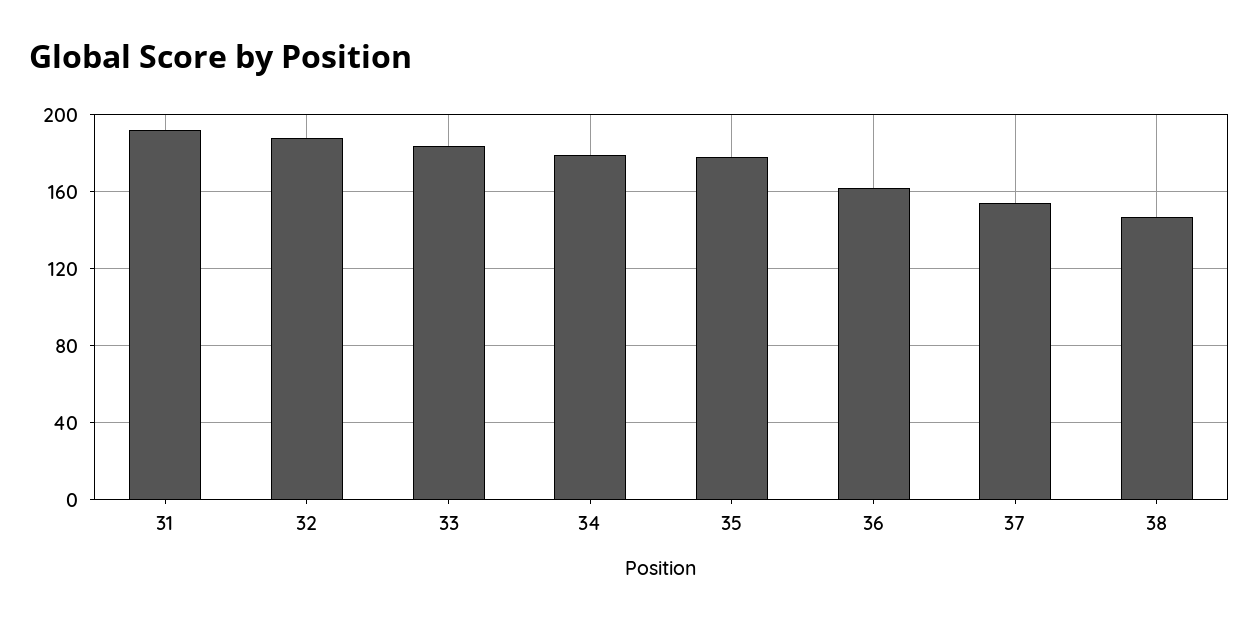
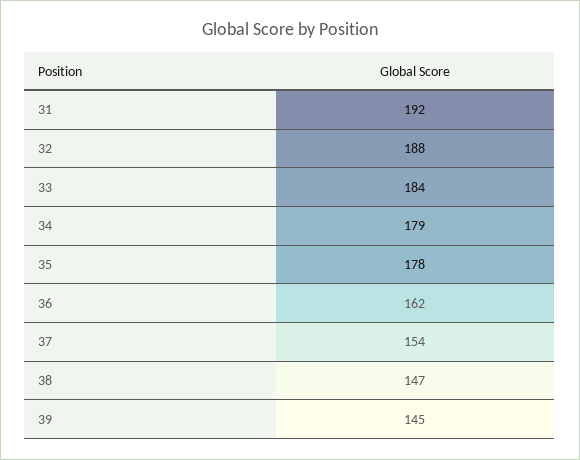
39: none -> 145

